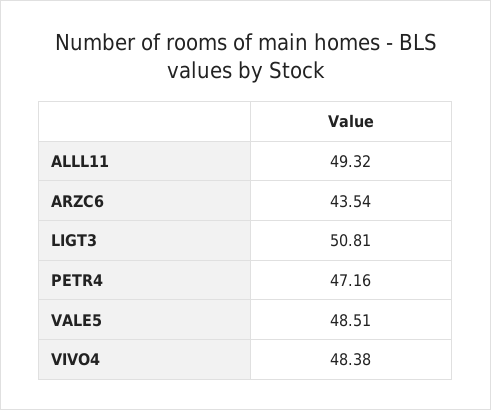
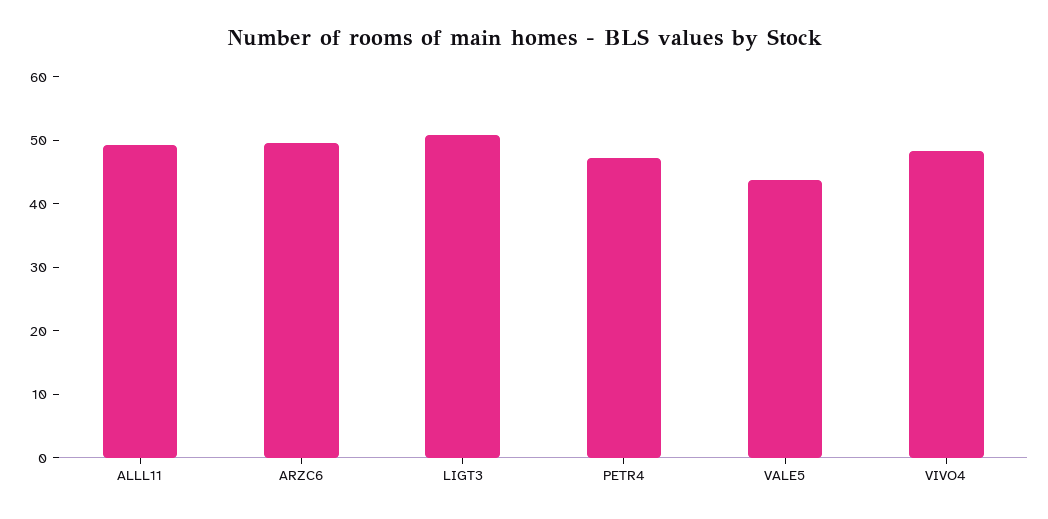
ARZC6: 43.54 -> 50
VALE5: 48.51 -> 44

